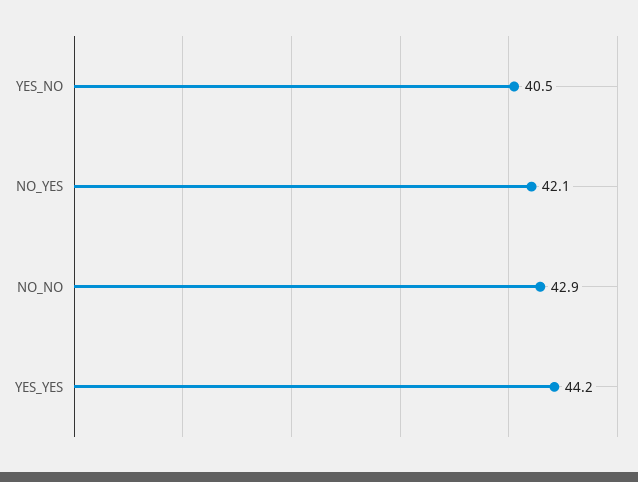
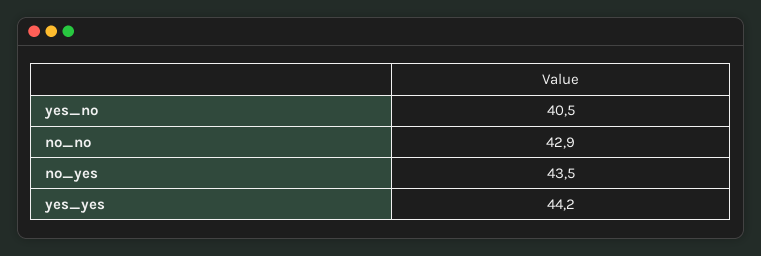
NO_YES: 42.1 -> 43.5

